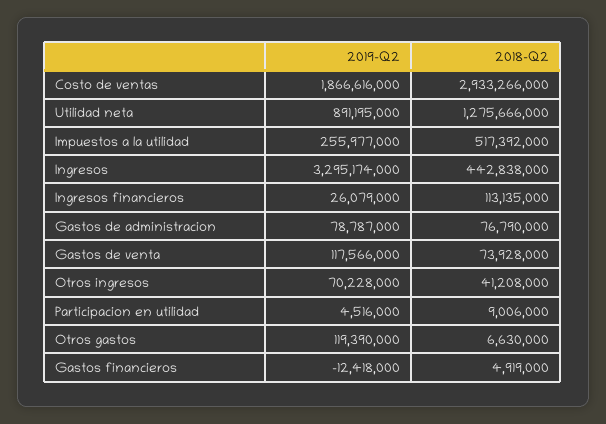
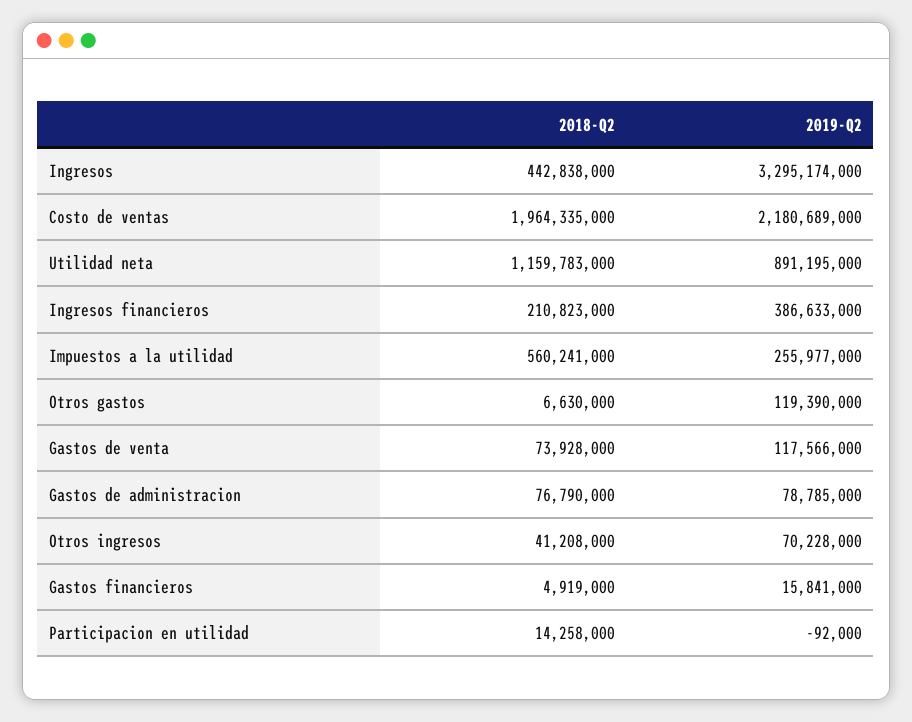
2019-Q2, Costo de ventas: 1866616000 -> 2180689000
2018-Q2, Costo de ventas: 2933266000 -> 1964335000
2018-Q2, Utilidad neta: 1275666000 -> 1159783000
2018-Q2, Impuestos a la utilidad: 517392000 -> 560241000
2019-Q2, Ingresos financieros: 26079000 -> 386633000
2018-Q2, Ingresos financieros: 113135000 -> 210823000
2019-Q2, Gastos de administracion: 78787000 -> 78785000
2019-Q2, Participacion en utilidad: 4516000 -> -92000
2018-Q2, Participacion en utilidad: 9006000 -> 14258000
2019-Q2, Gastos financieros: -12418000 -> 15841000

